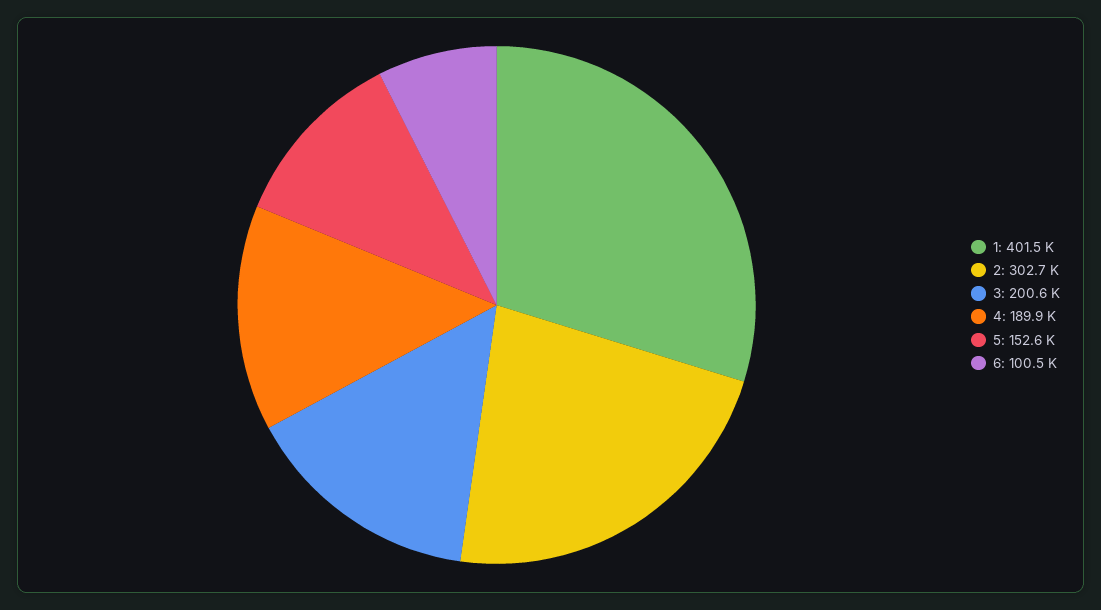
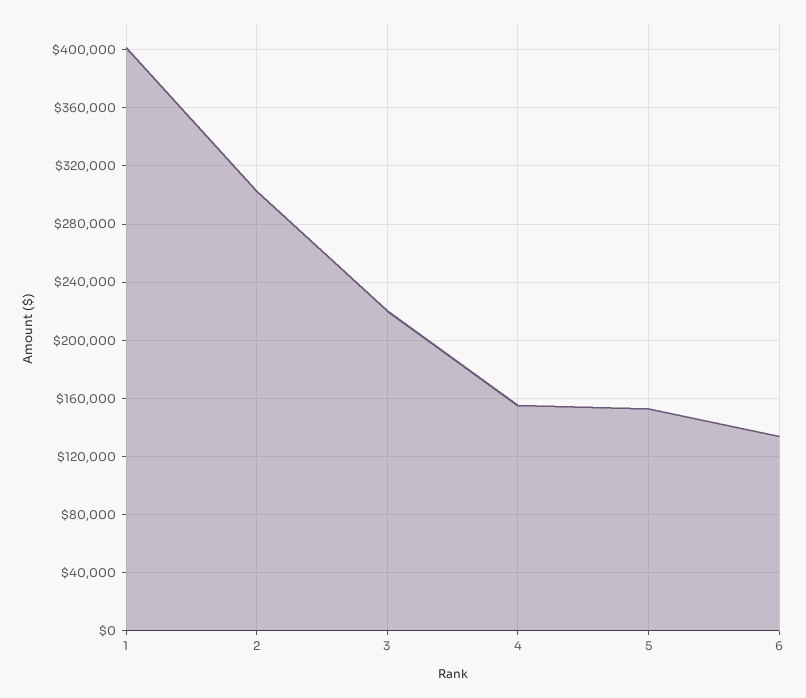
3: 200600 -> 220000
4: 189900 -> 155000
6: 100500 -> 135000

